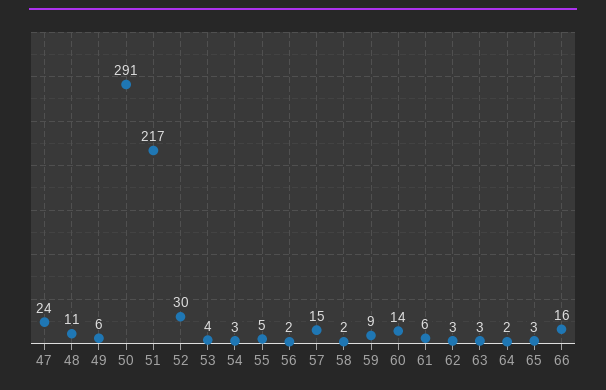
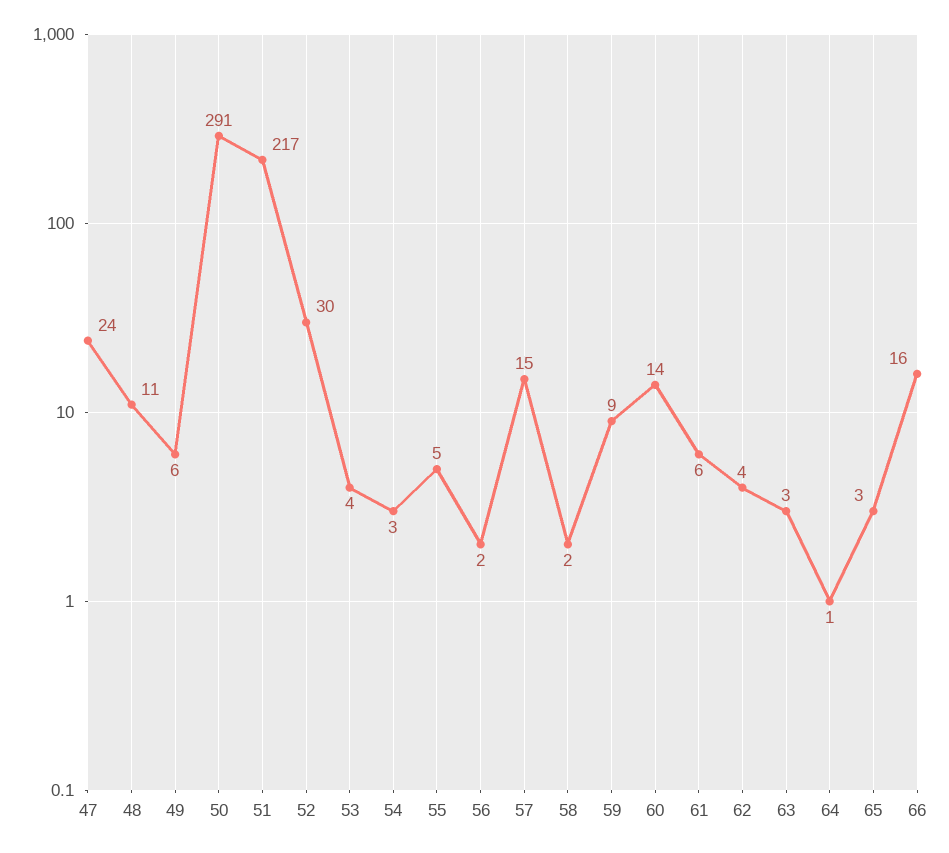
62: 3 -> 4
64: 2 -> 1

